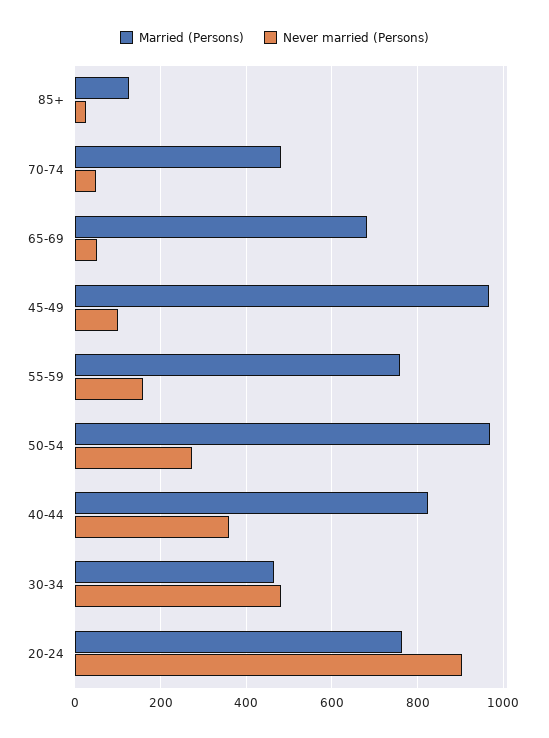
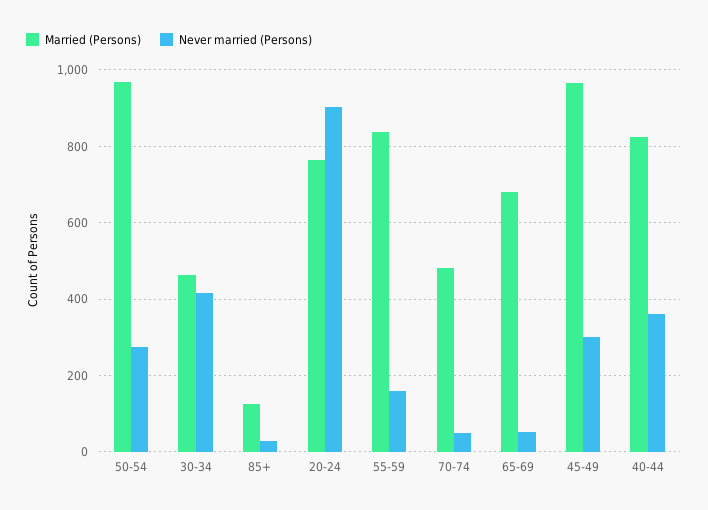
Never married (Persons), 45-49: 100 -> 300
Married (Persons), 55-59: 760 -> 840
Never married (Persons), 30-34: 480 -> 420

